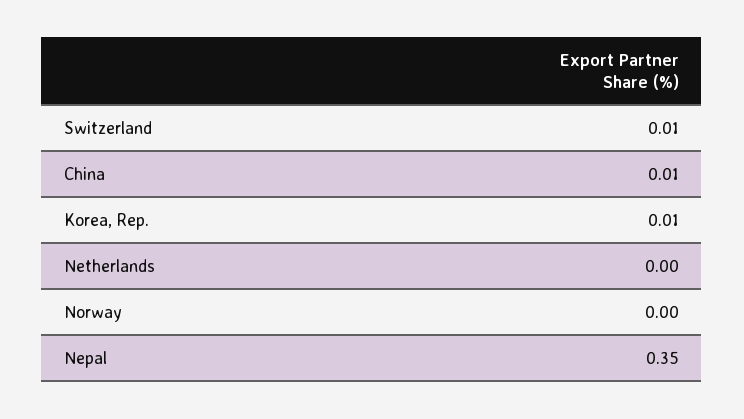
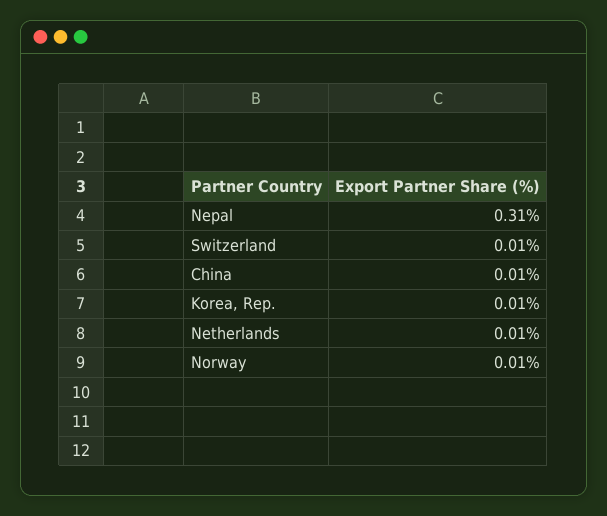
Netherlands: 0 -> 0.01
Norway: 0 -> 0.01
Nepal: 0.35 -> 0.31

